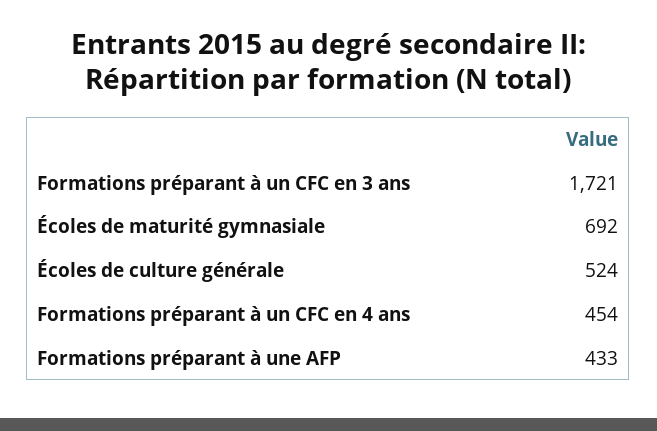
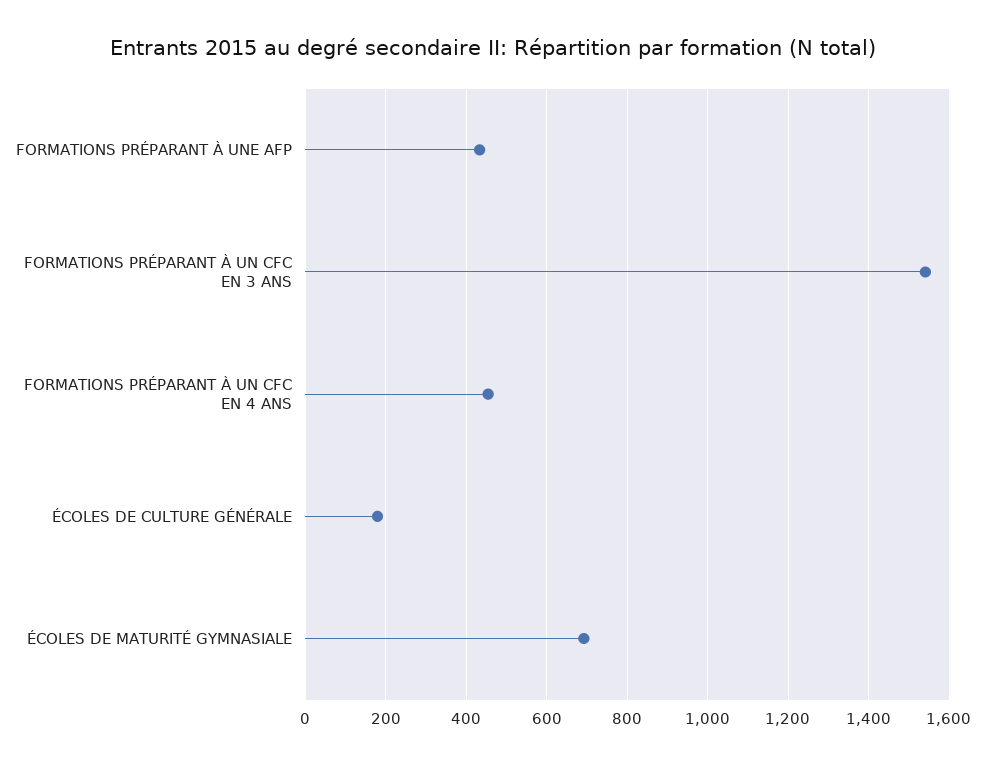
Formations préparant à un CFC en 3 ans: 1721 -> 1540
Écoles de culture générale: 524 -> 180

